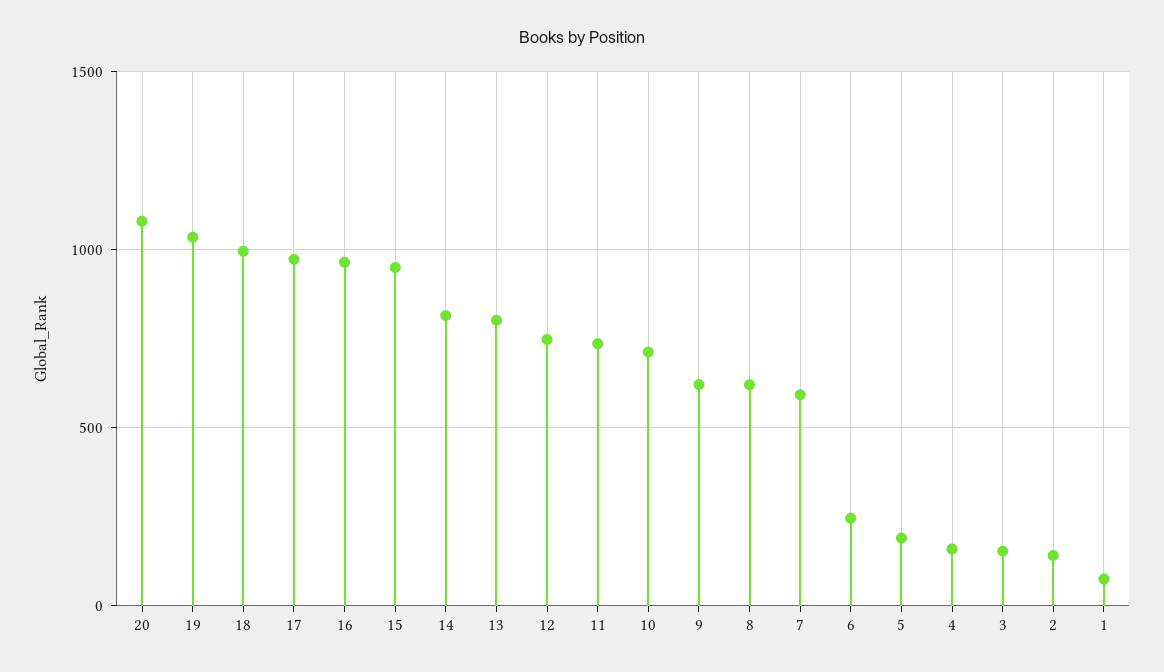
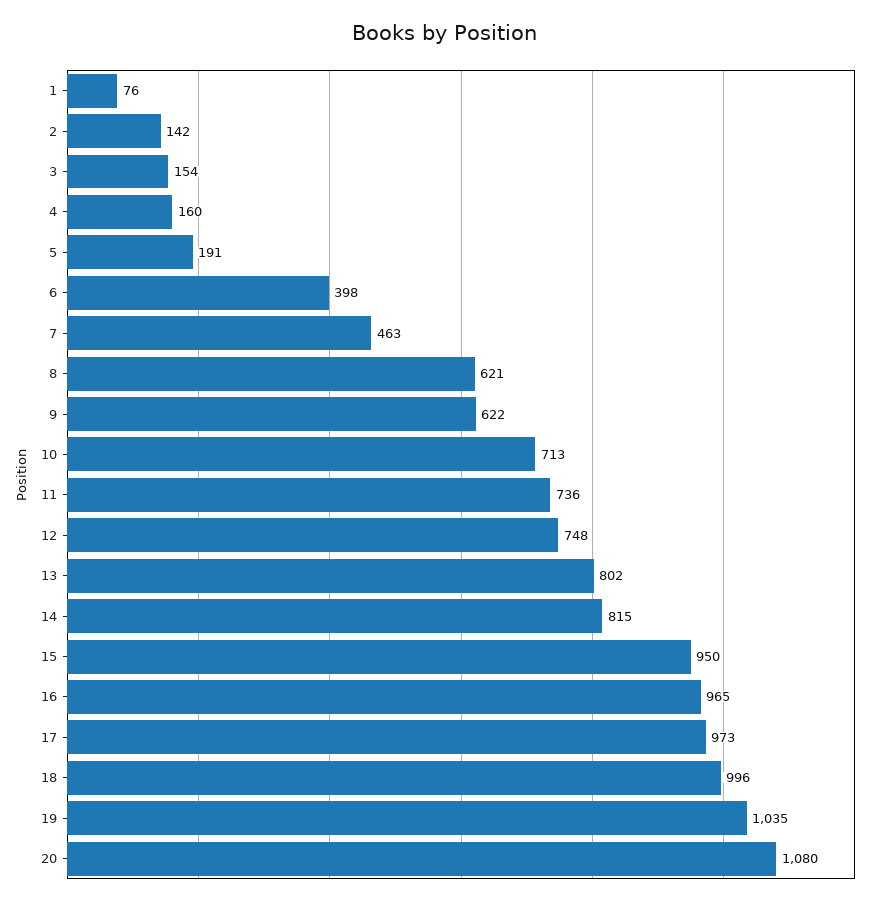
7: 600 -> 463
6: 250 -> 398

